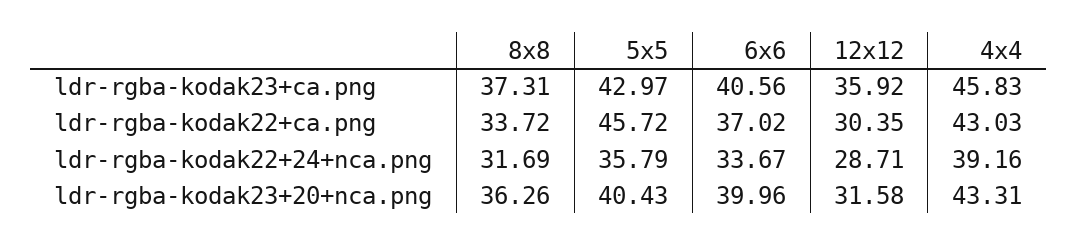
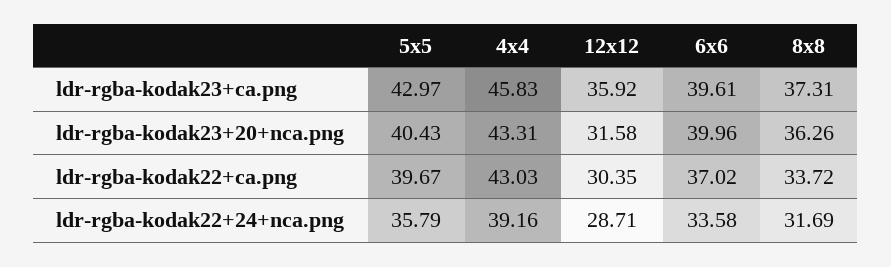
6x6, ldr-rgba-kodak23+ca.png: 40.56 -> 39.61
5x5, ldr-rgba-kodak22+ca.png: 45.72 -> 39.67
6x6, ldr-rgba-kodak22+24+nca.png: 33.67 -> 33.58

